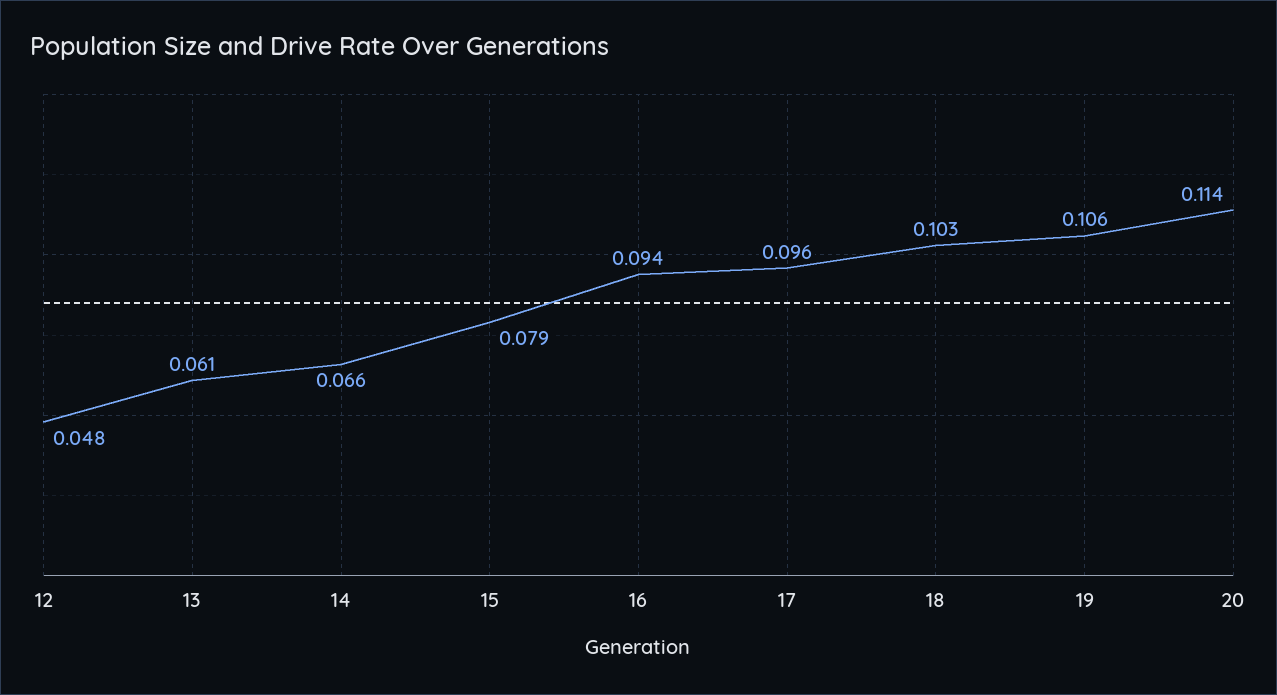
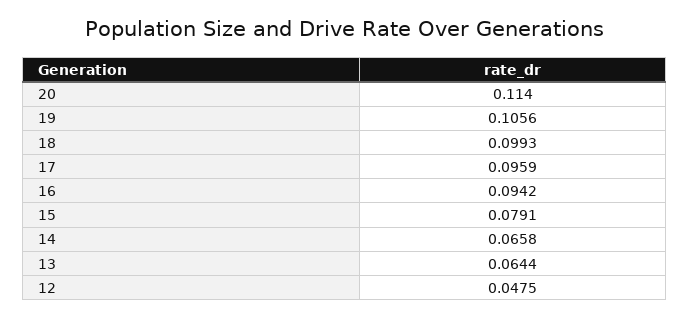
13: 0.061 -> 0.0644
18: 0.103 -> 0.0993

